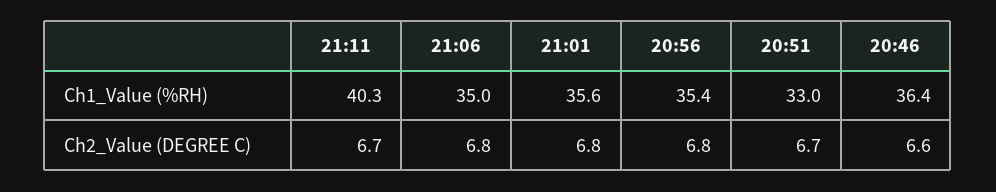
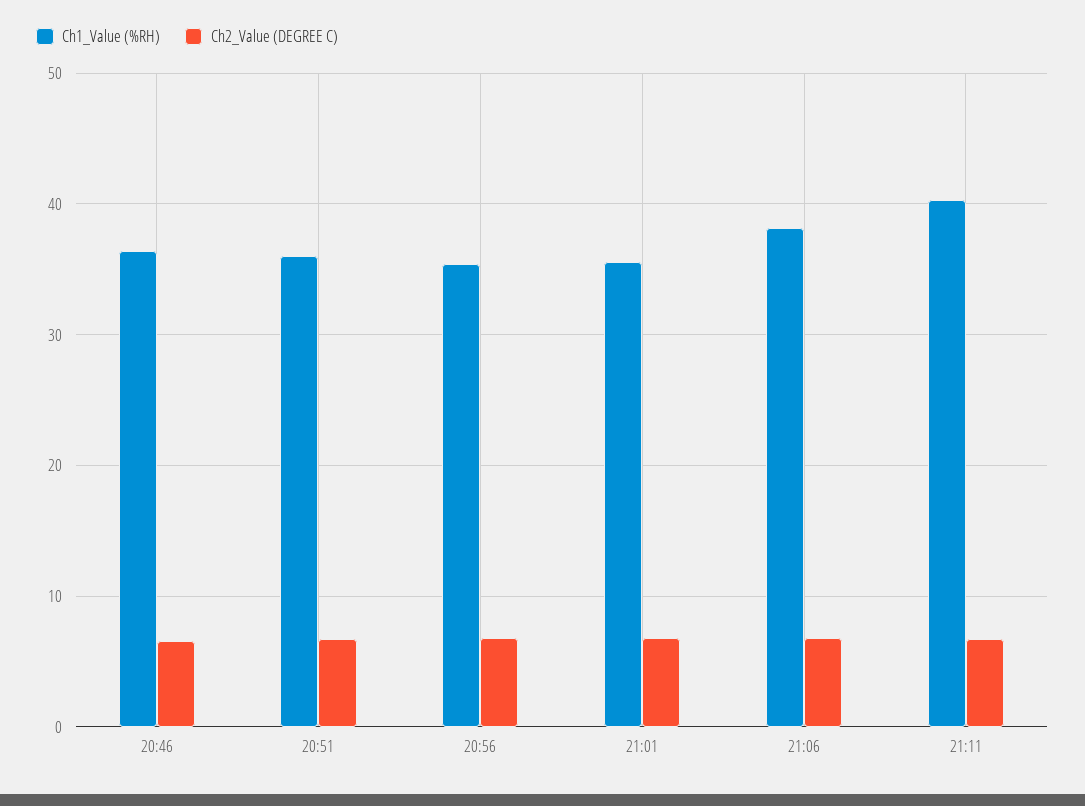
Ch1_Value (%RH), 21:06: 35 -> 38
Ch1_Value (%RH), 20:51: 33 -> 36

